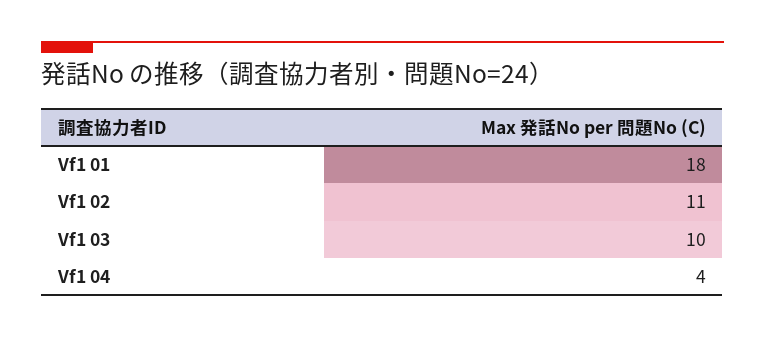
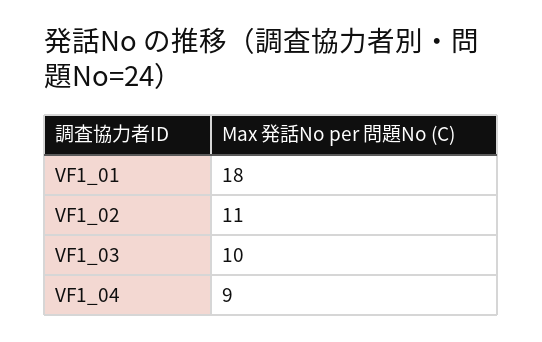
Vf1 04: 4 -> 9

